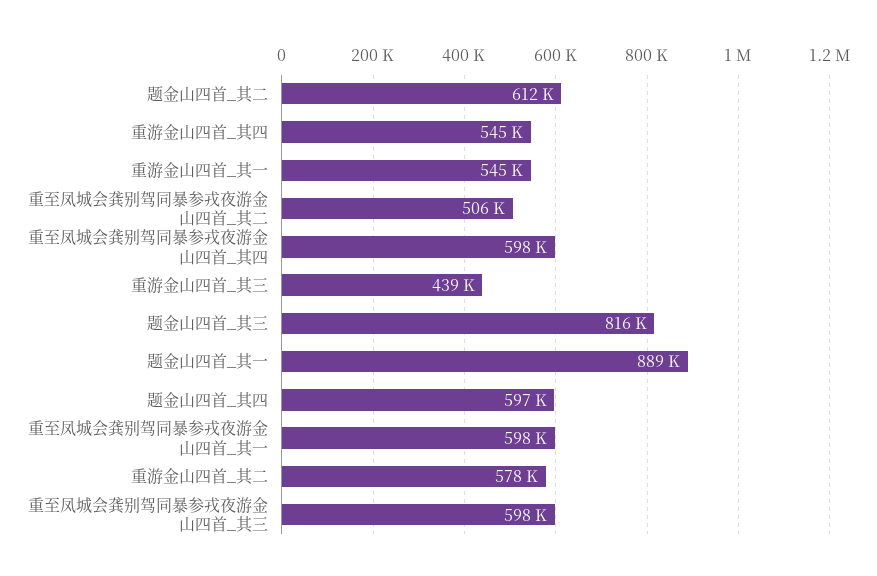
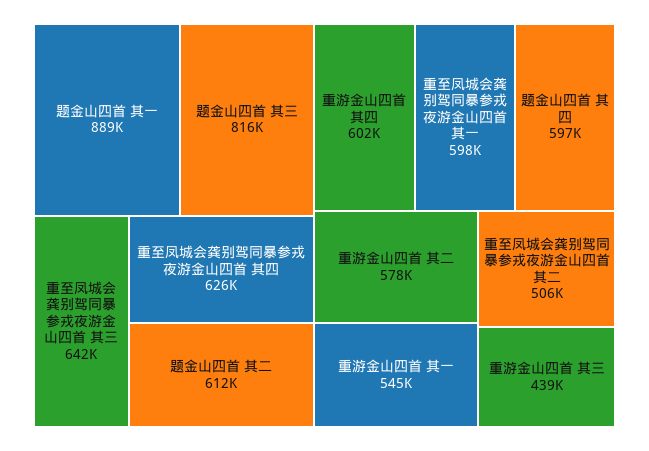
重游金山四首_其四: 545000 -> 602000
重至凤城会龚别驾同暴参戎夜游金山四首_其四: 598000 -> 626000
重至凤城会龚别驾同暴参戎夜游金山四首_其三: 598000 -> 642000

